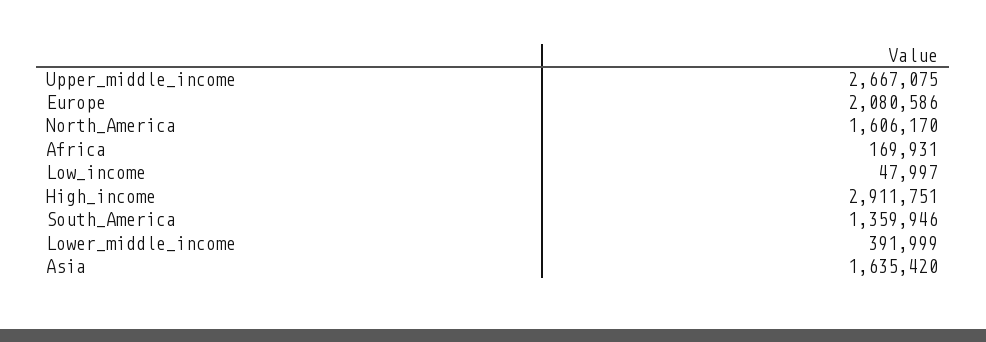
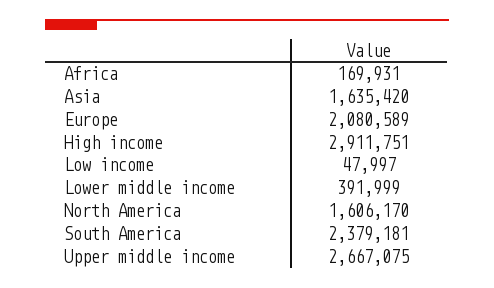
Europe: 2080586 -> 2080589
South_America: 1359946 -> 2379181

